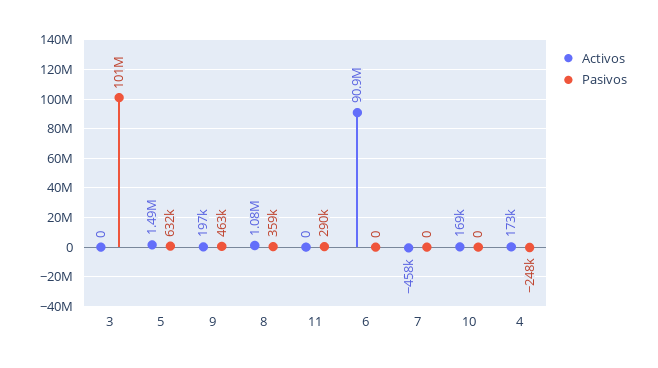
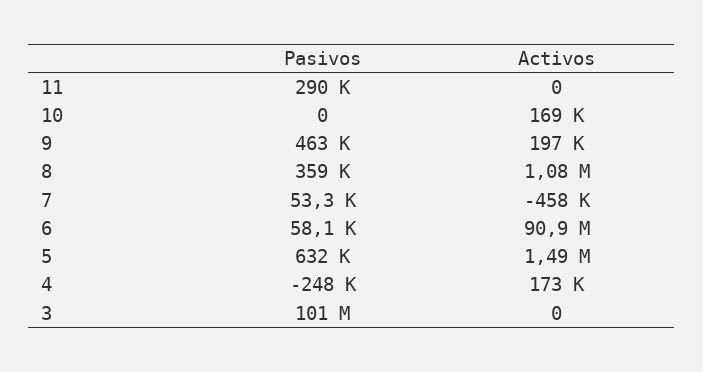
Pasivos, 6: 0 -> 58100
Pasivos, 7: 0 -> 53300

